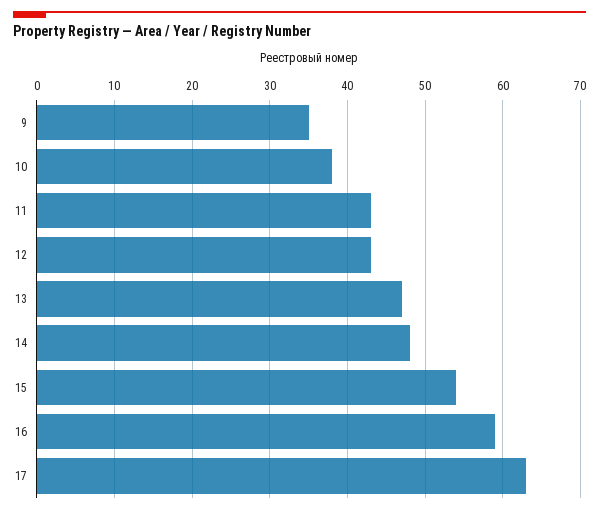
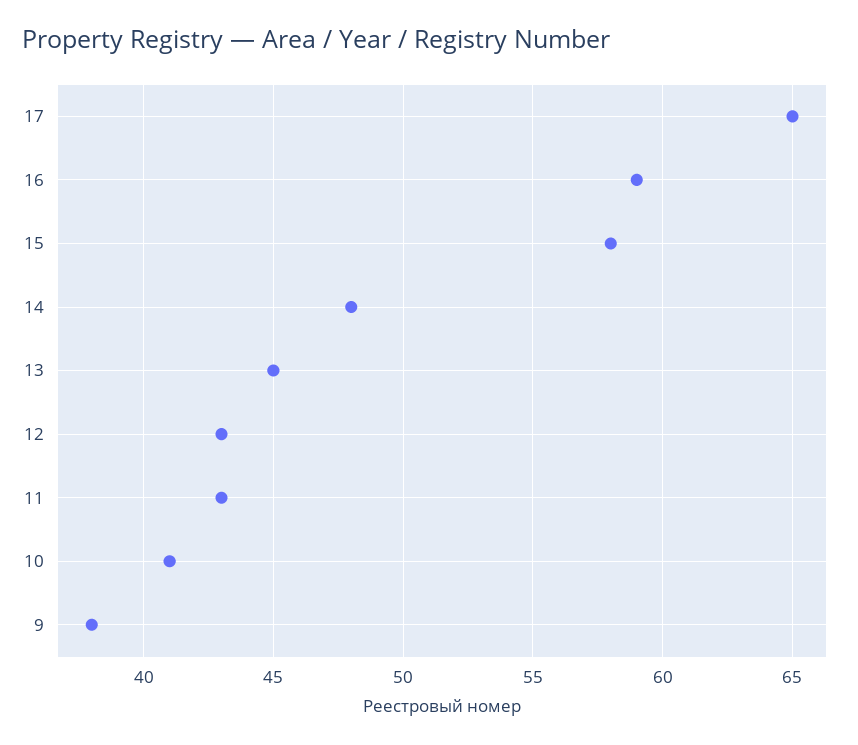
9: 35 -> 38
10: 38 -> 41
13: 47 -> 45
15: 54 -> 58
17: 63 -> 65

